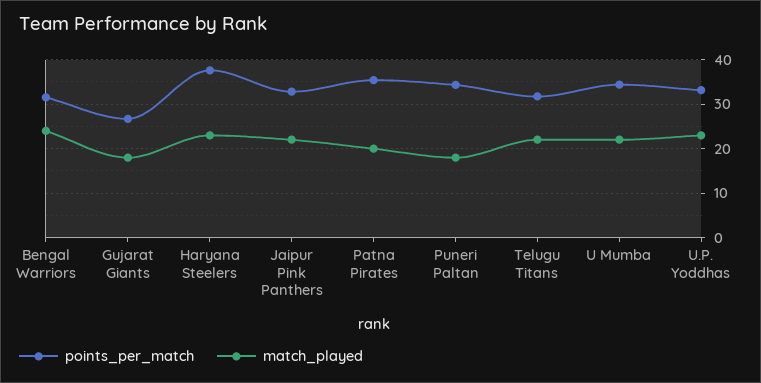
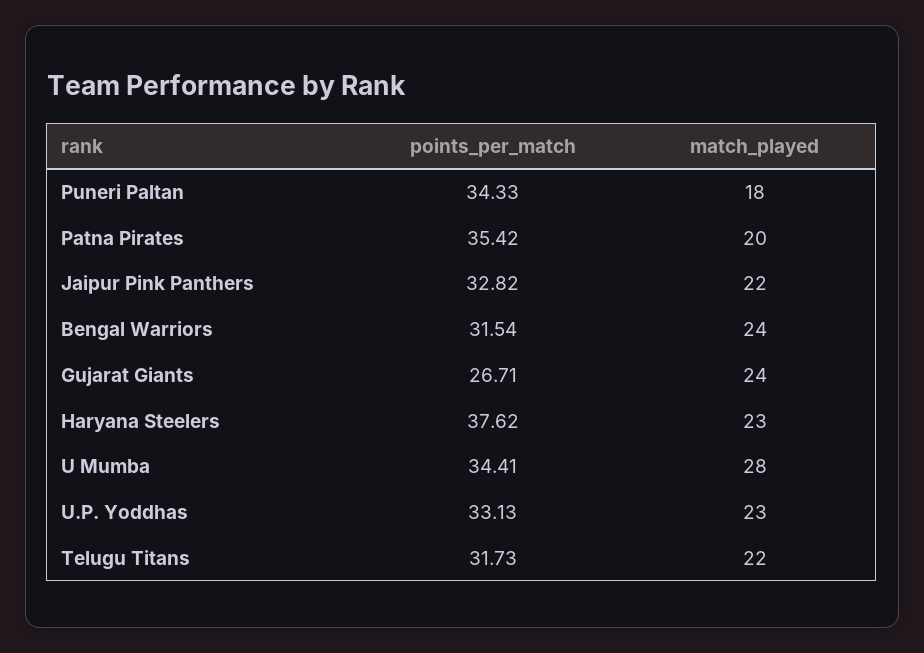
match_played, Gujarat Giants: 18 -> 24
match_played, U Mumba: 22 -> 28

